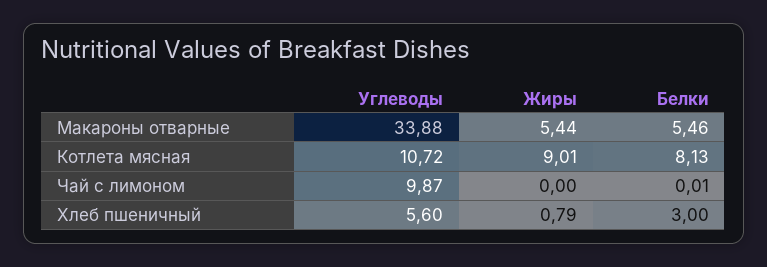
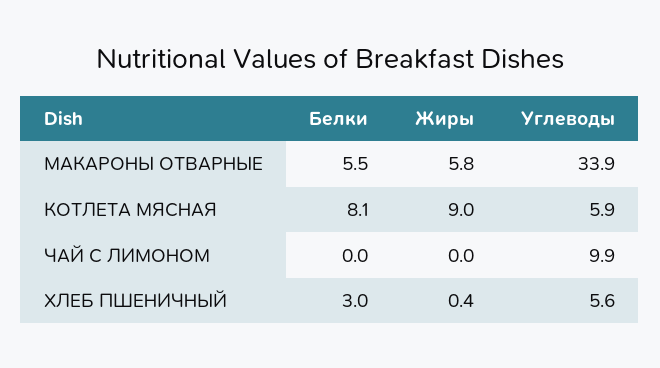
Жиры, Макароны отварные: 5.44 -> 5.8
Углеводы, Котлета мясная: 10.72 -> 5.9
Жиры, Хлеб пшеничный: 0.79 -> 0.4

